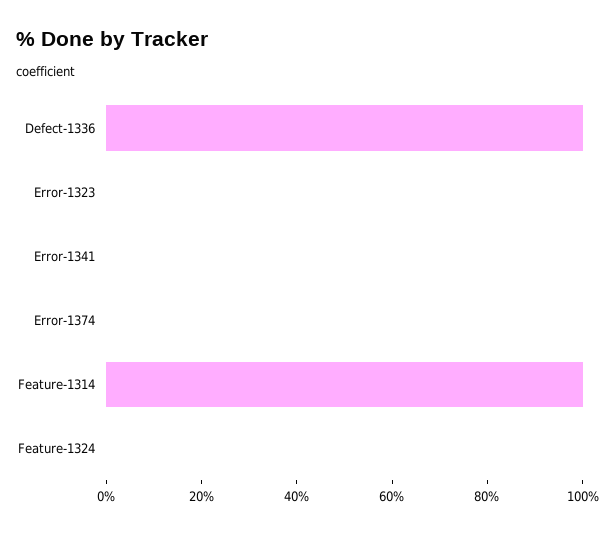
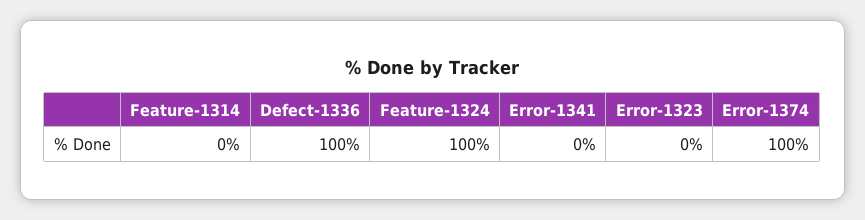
Error-1374: 0 -> 100
Feature-1314: 100 -> 0
Feature-1324: 0 -> 100

